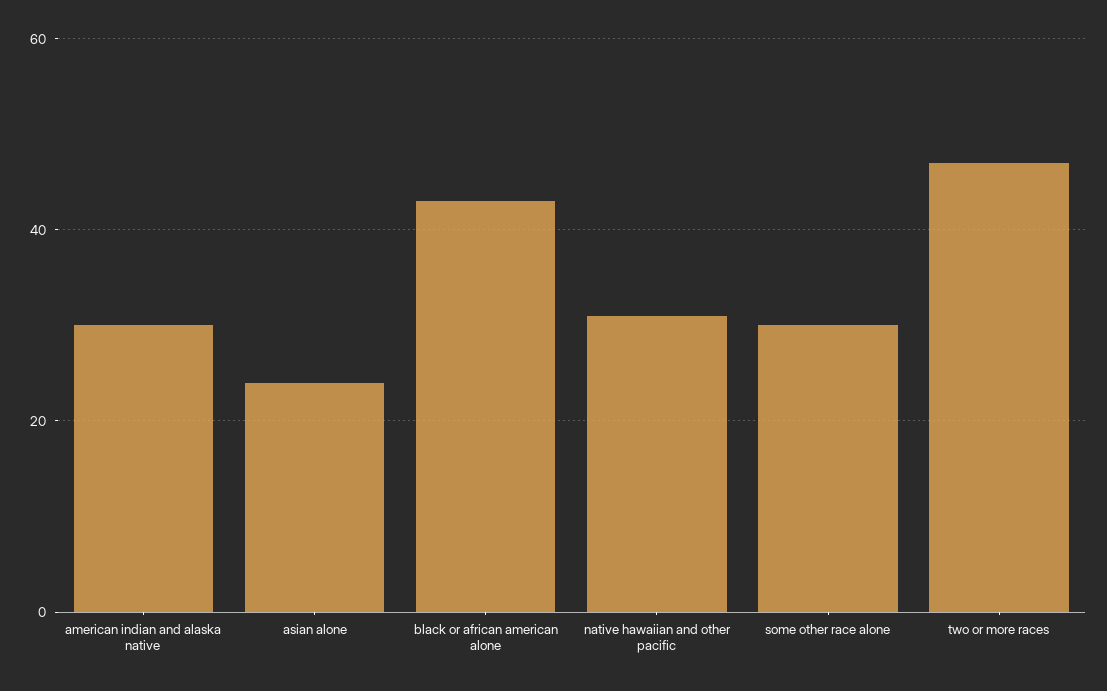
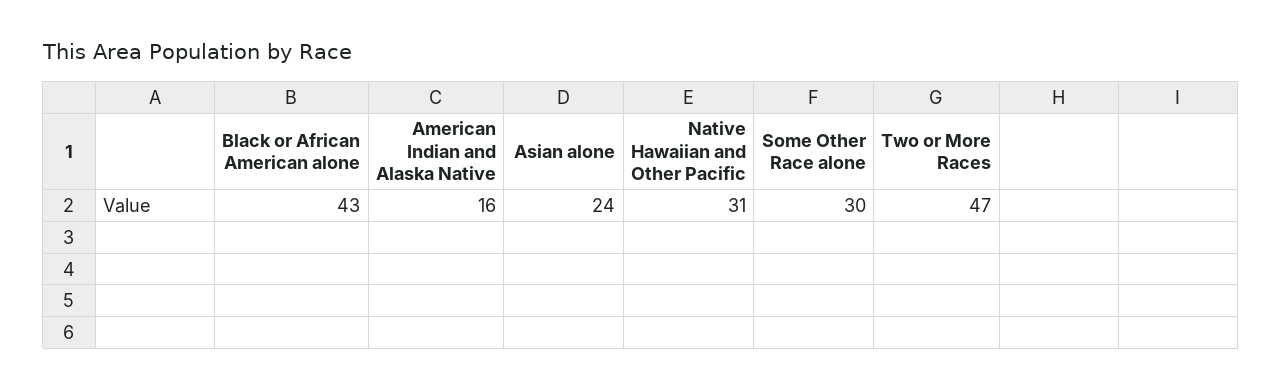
american indian and alaska native: 30 -> 16

